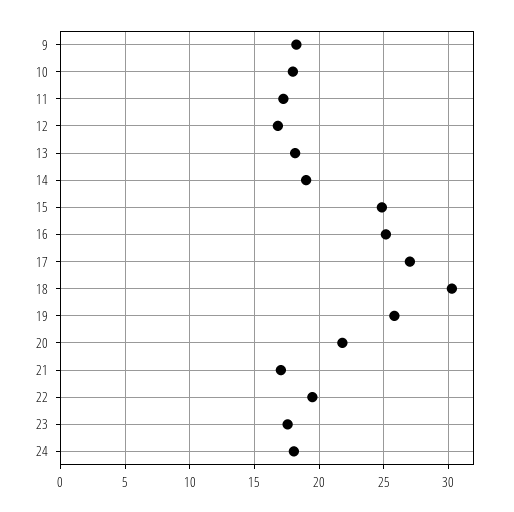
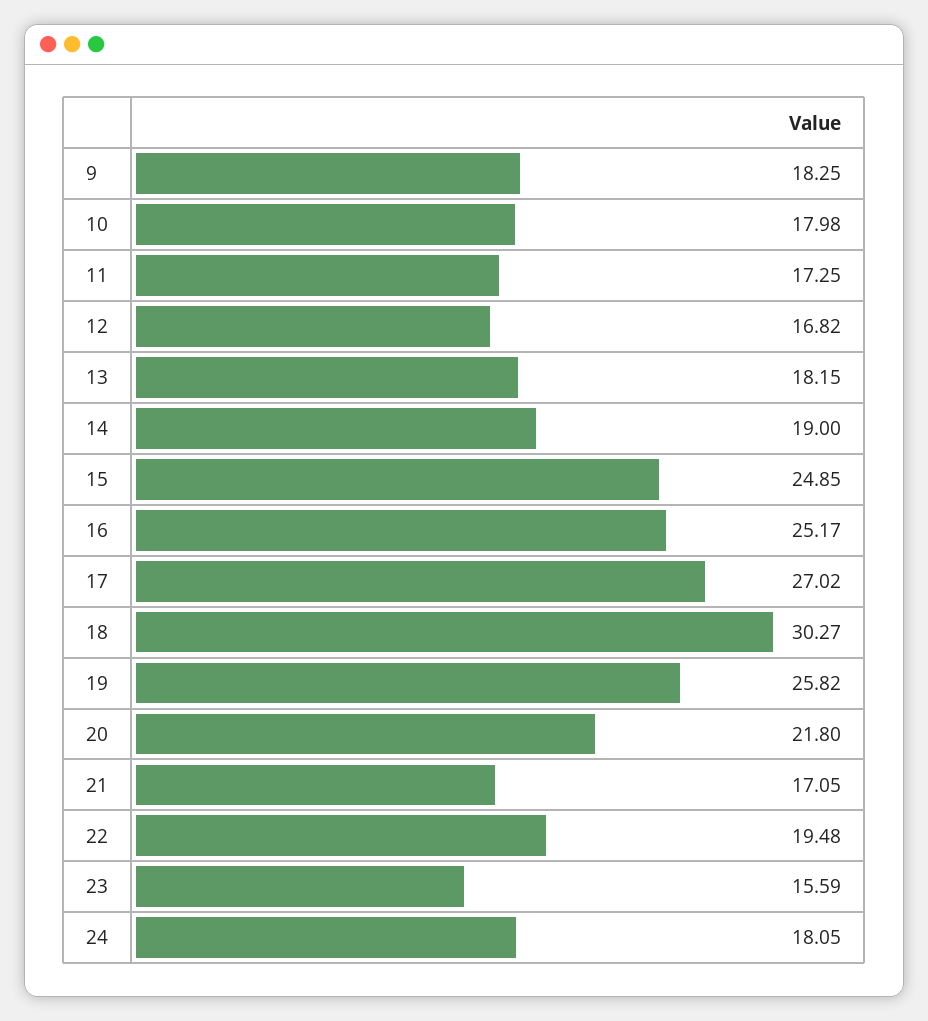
23: 17.5 -> 15.59

